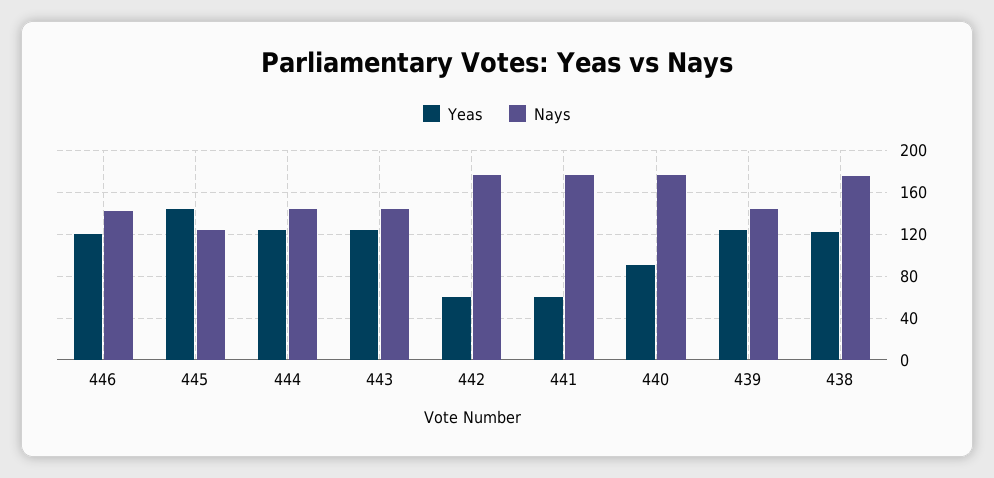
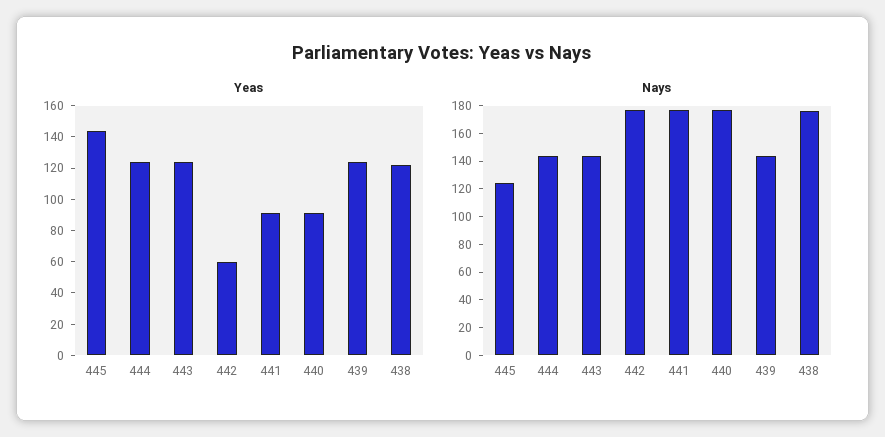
Yeas, 446: 120 -> none
Nays, 446: 140 -> none
Yeas, 441: 60 -> 90

